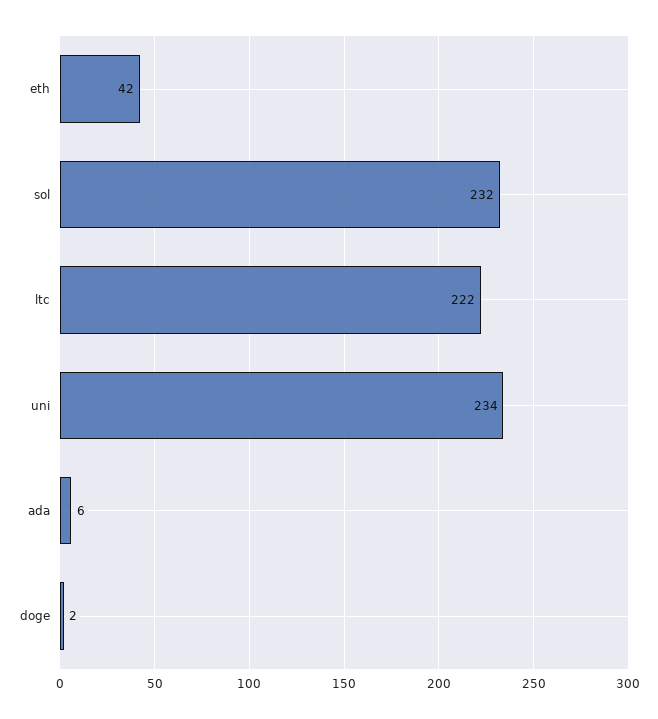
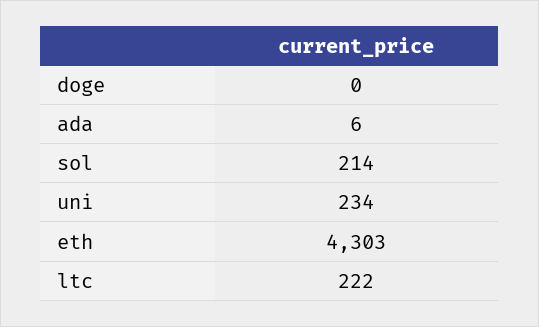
eth: 42 -> 4303
sol: 232 -> 214
doge: 2 -> 0

